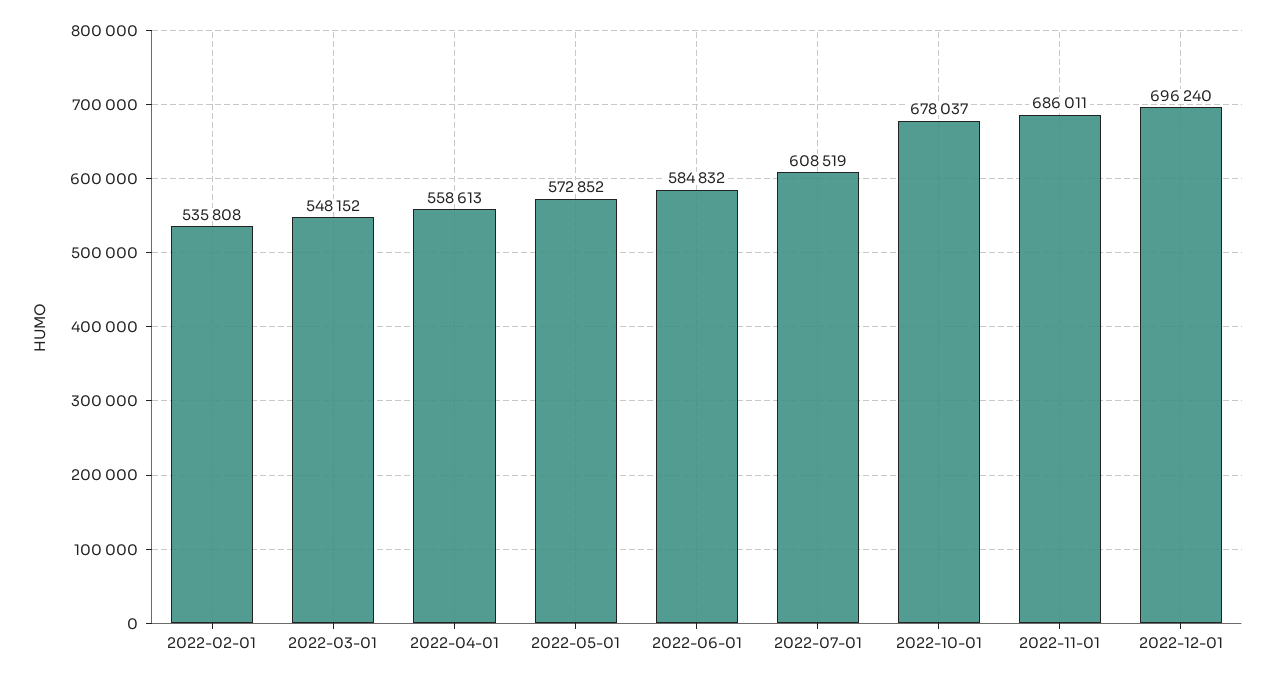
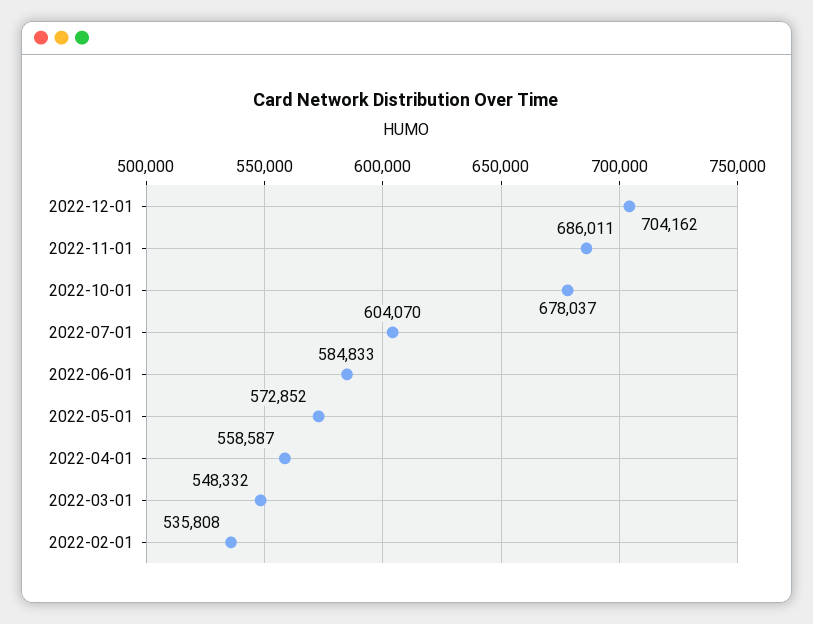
2022-03-01: 548152 -> 548332
2022-04-01: 558613 -> 558587
2022-06-01: 584832 -> 584833
2022-07-01: 608519 -> 604070
2022-12-01: 696240 -> 704162

